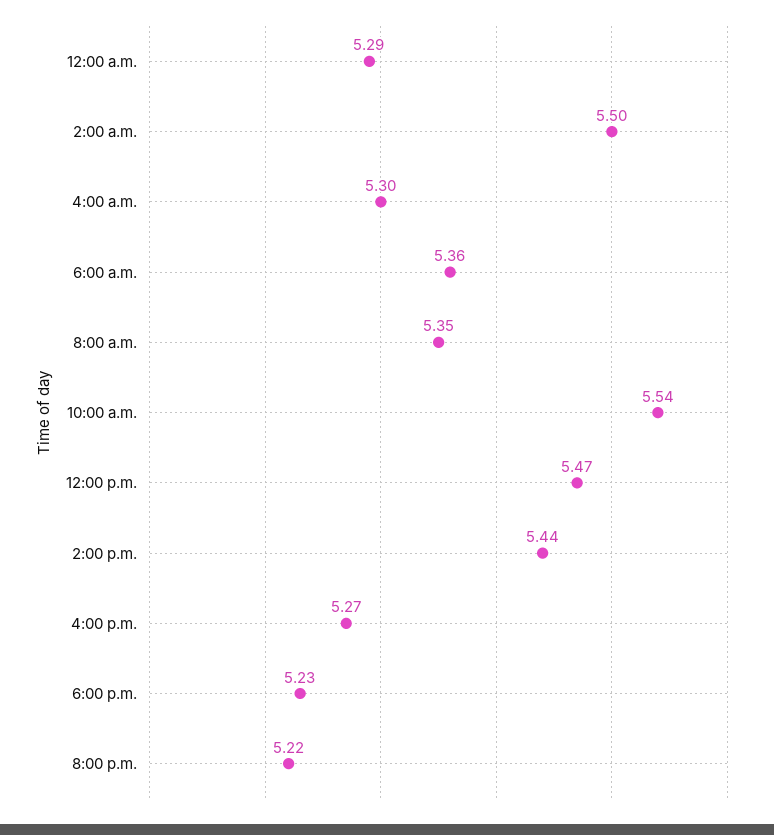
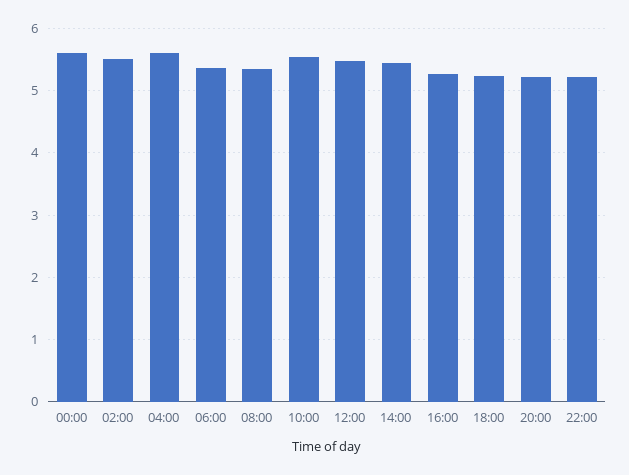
12:00 a.m.: 5.29 -> 5.6
4:00 a.m.: 5.3 -> 5.6
22:00: none -> 5.2

